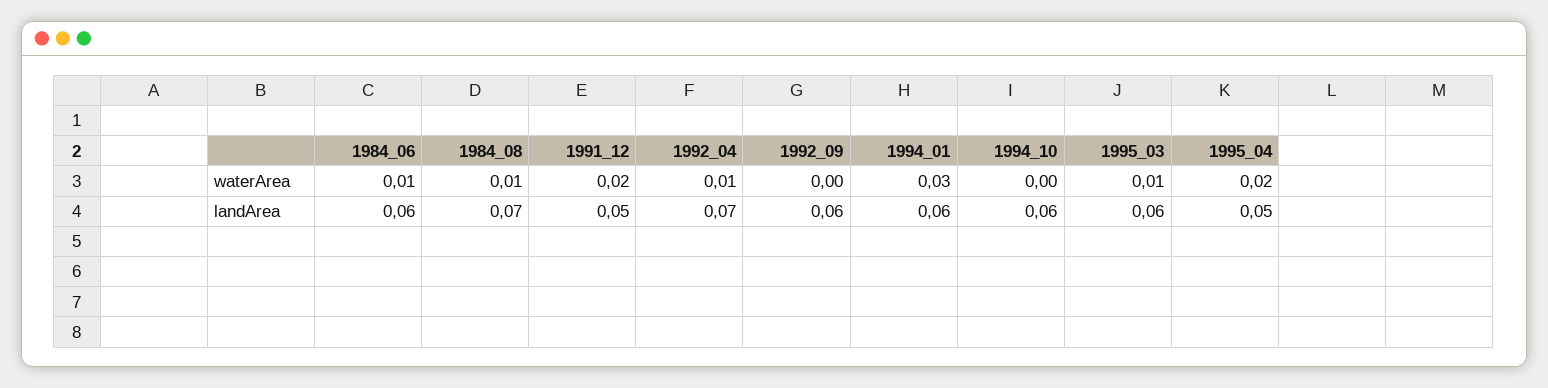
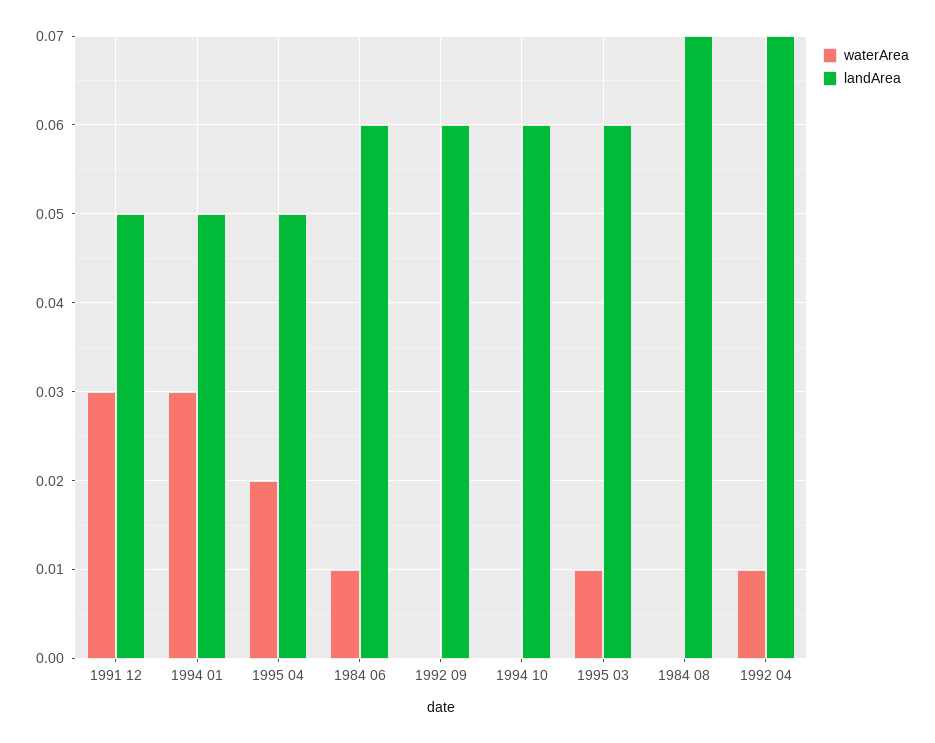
waterArea, 1984_08: 0.01 -> 0
waterArea, 1991_12: 0.02 -> 0.03
landArea, 1994_01: 0.06 -> 0.05

